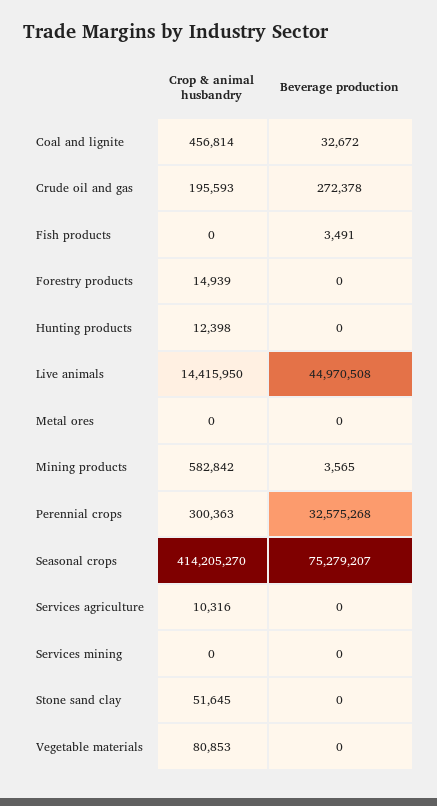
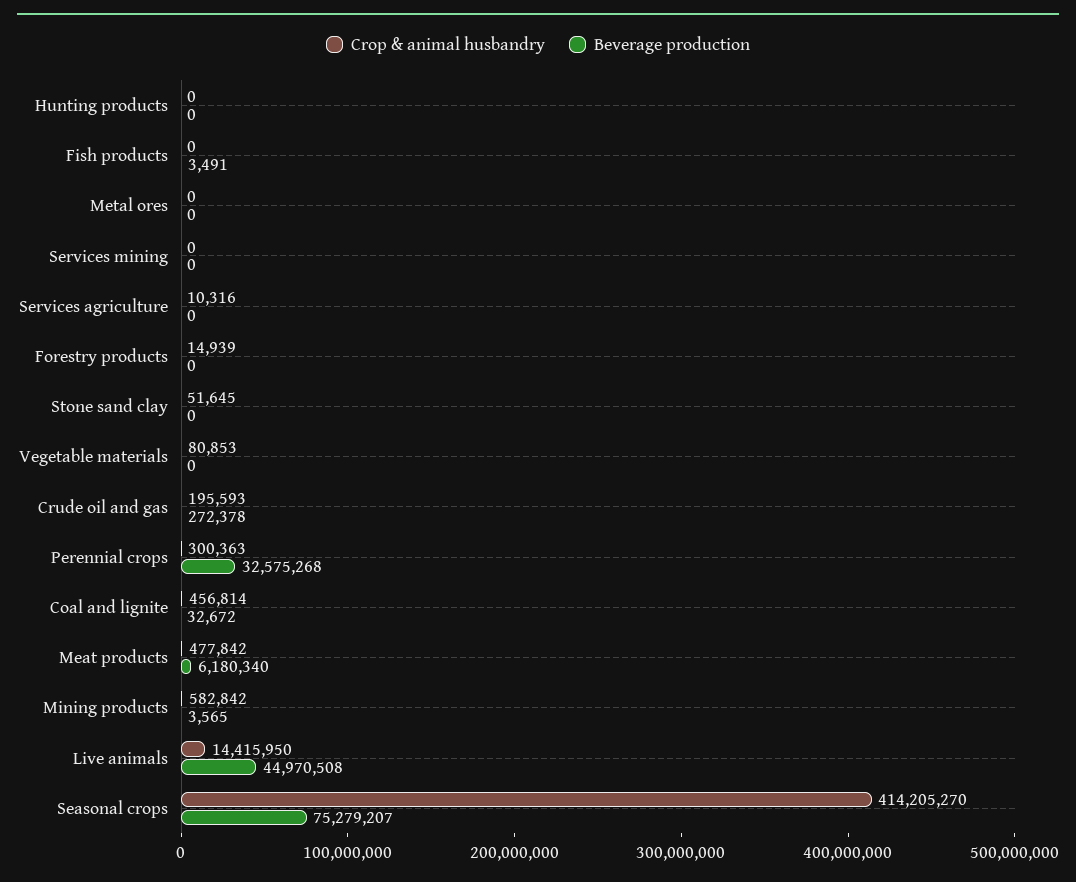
Crop & animal husbandry, Hunting products: 12398 -> 0
Crop & animal husbandry, Meat products: none -> 477842
Beverage production, Meat products: none -> 6180340

